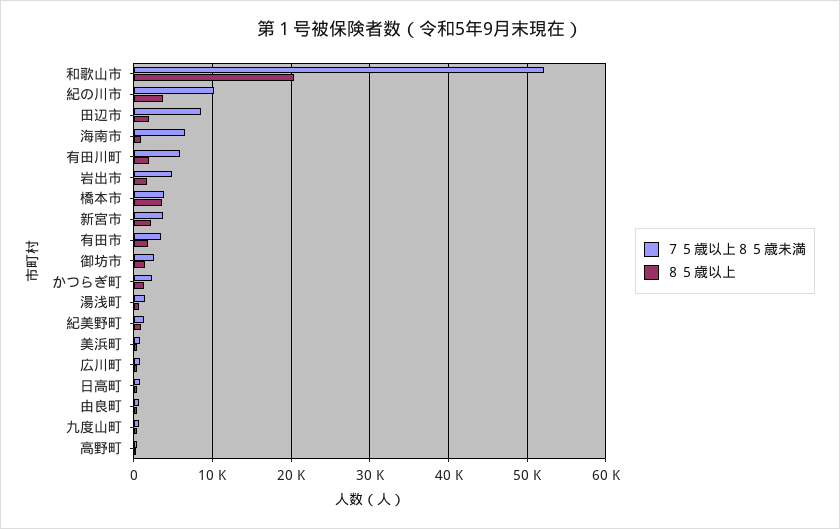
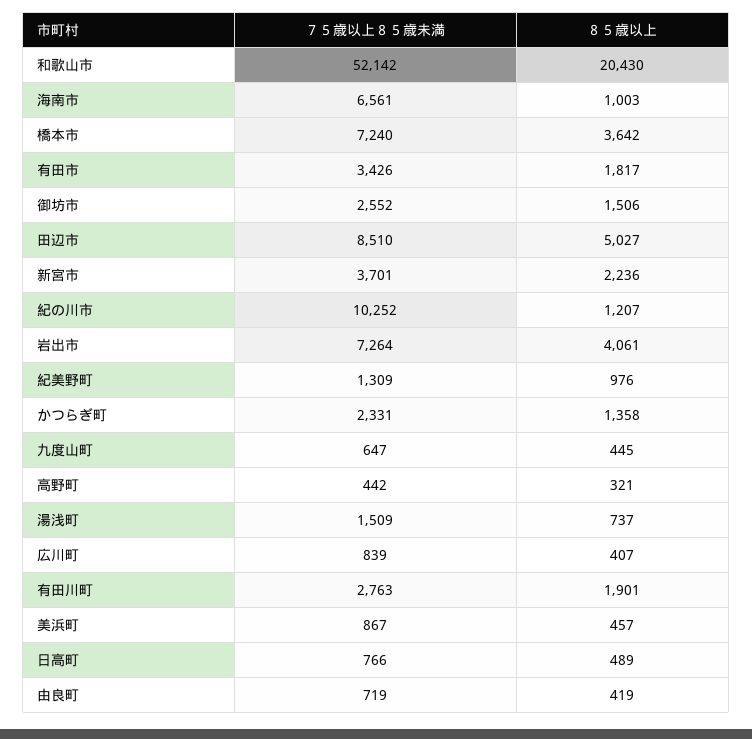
８５歳以上, 紀の川市: 4000 -> 1207
８５歳以上, 田辺市: 2000 -> 5027
７５歳以上８５歳未満, 有田川町: 6000 -> 2763
７５歳以上８５歳未満, 岩出市: 5000 -> 7264
８５歳以上, 岩出市: 2000 -> 4061
７５歳以上８５歳未満, 橋本市: 4000 -> 7240

